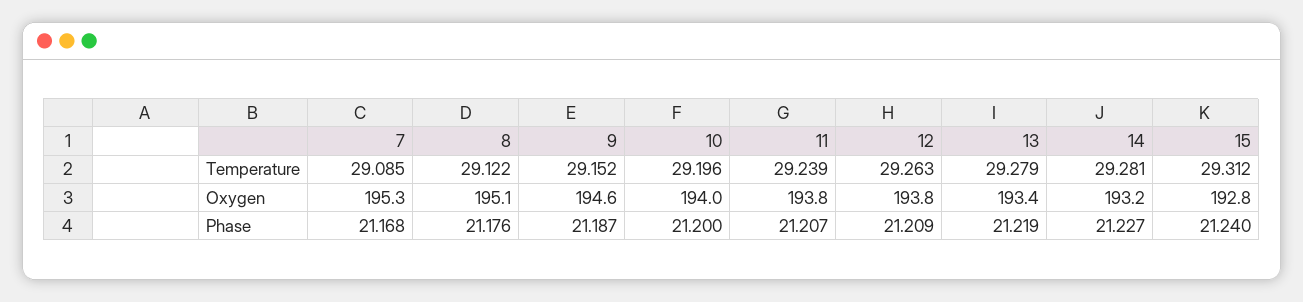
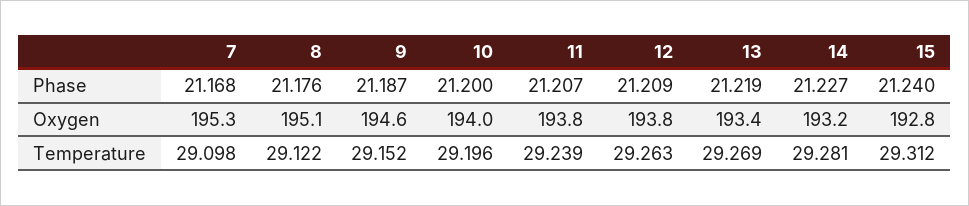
7, Temperature: 29.085 -> 29.098
13, Temperature: 29.279 -> 29.269

